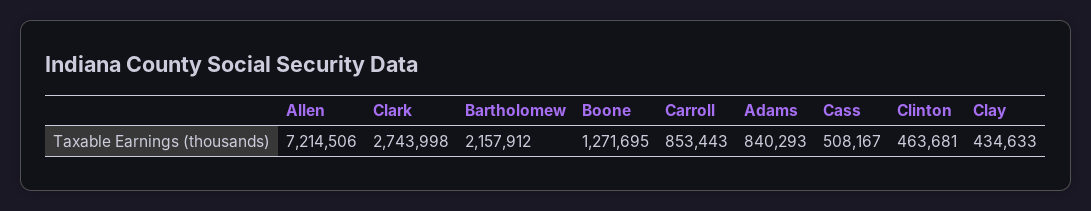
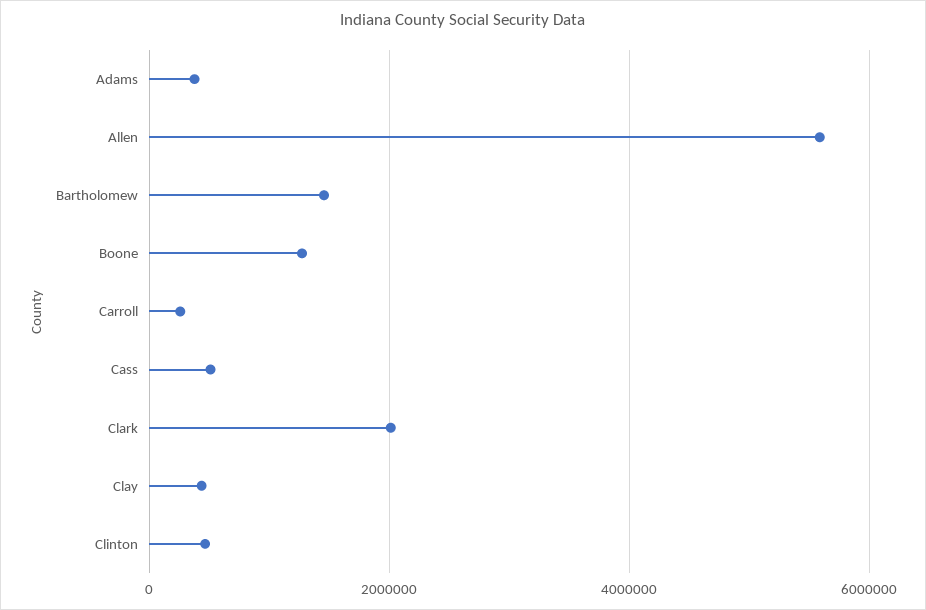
Allen: 7214506 -> 5600000
Clark: 2743998 -> 2000000
Bartholomew: 2157912 -> 1400000
Carroll: 853443 -> 200000
Adams: 840293 -> 400000

